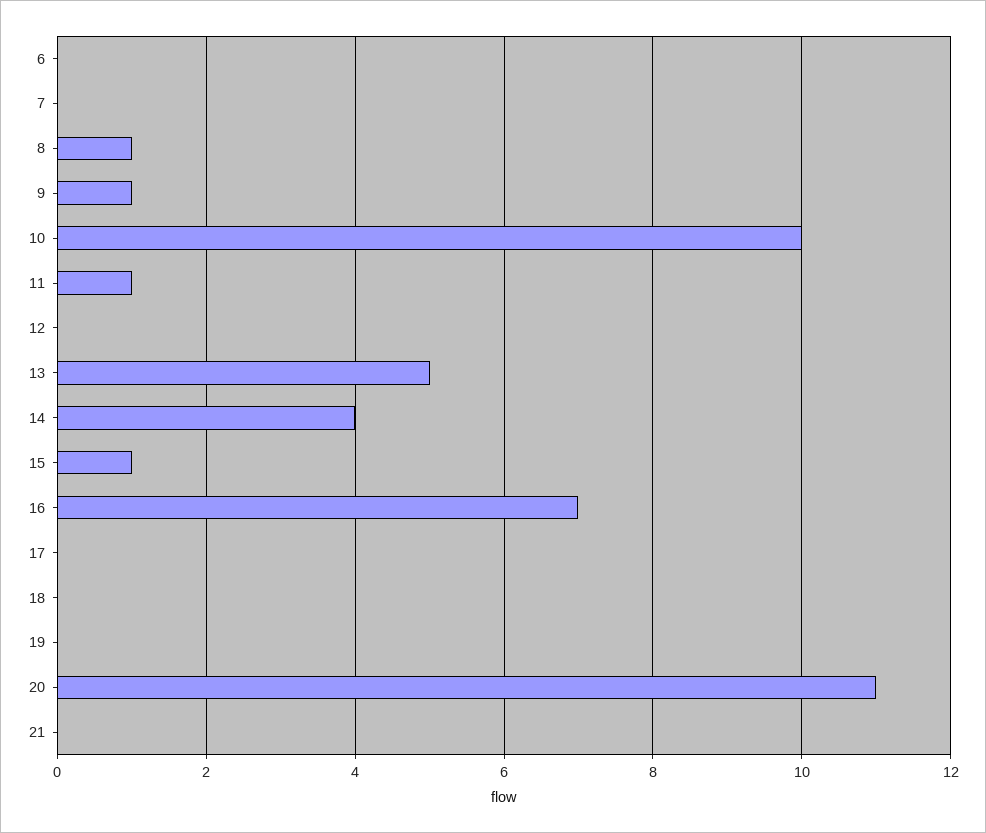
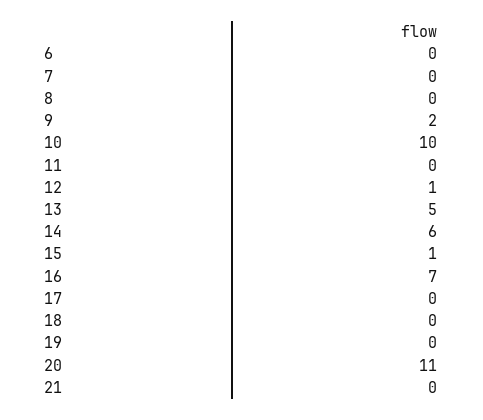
8: 1 -> 0
9: 1 -> 2
11: 1 -> 0
12: 0 -> 1
14: 4 -> 6

